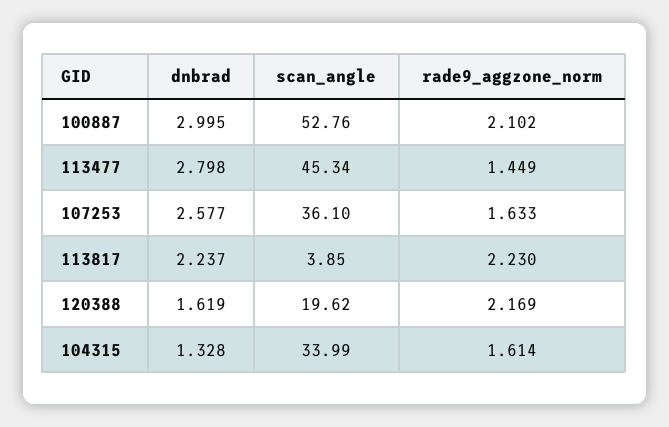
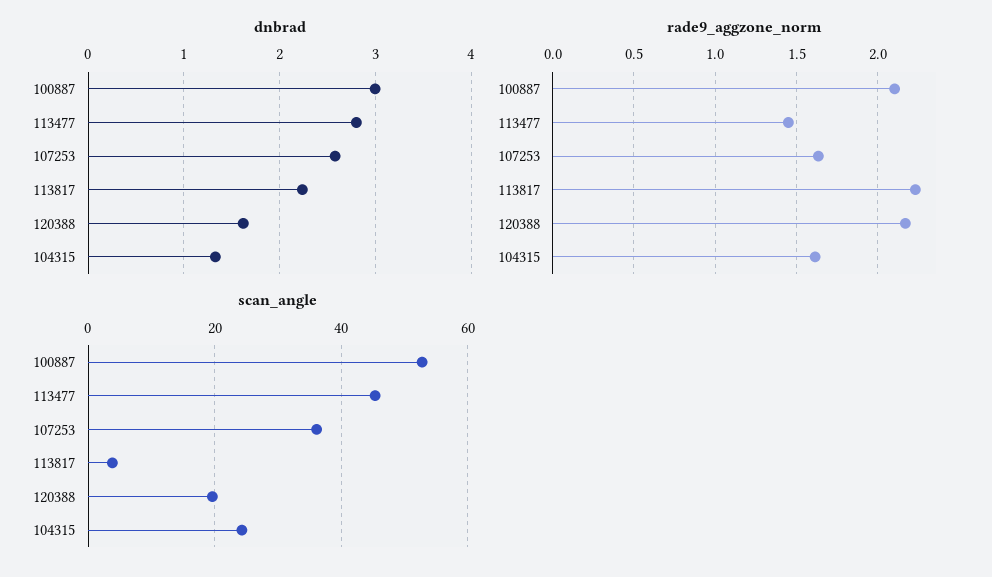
scan_angle, 104315: 33.99 -> 24

